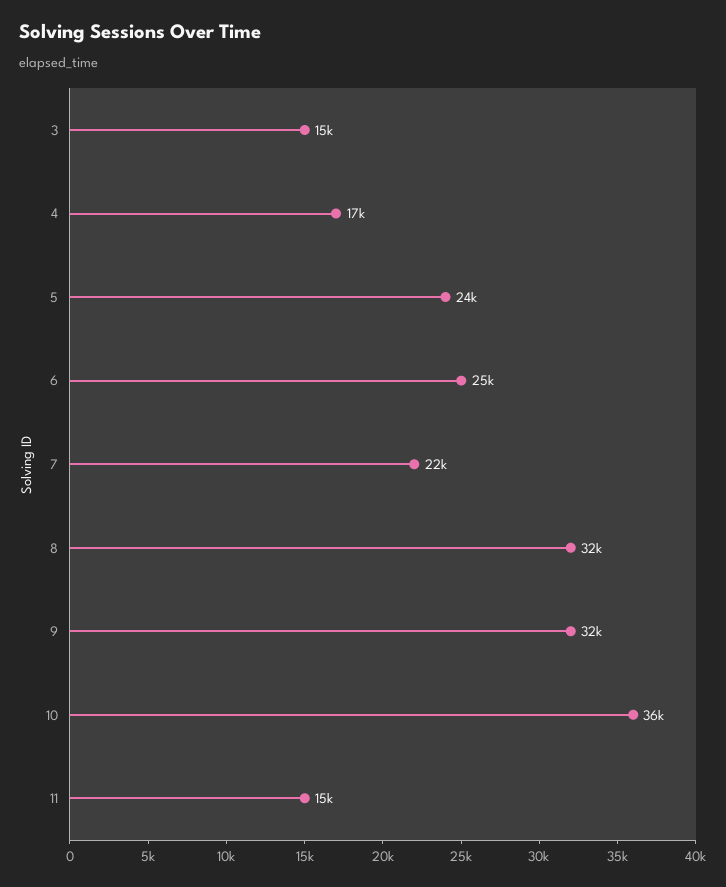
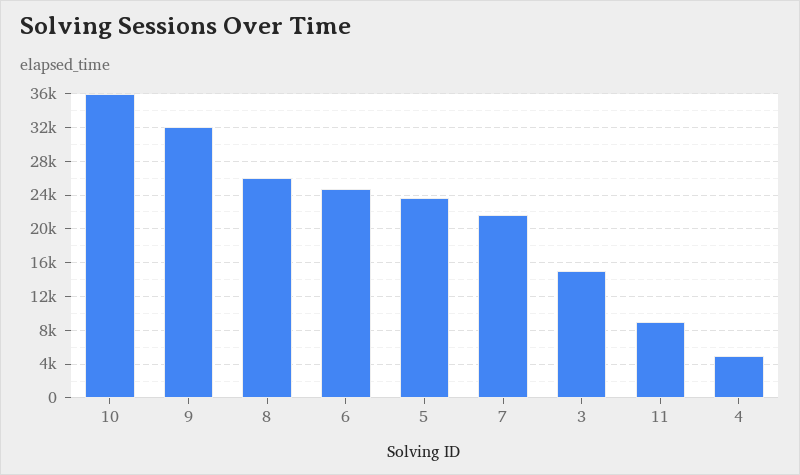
4: 17000 -> 5000
8: 32000 -> 26000
11: 15000 -> 9000

